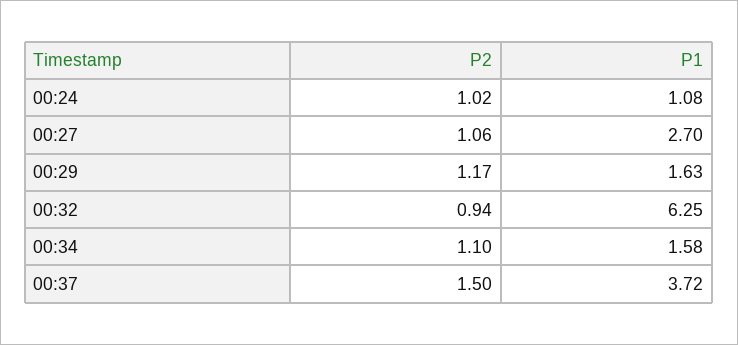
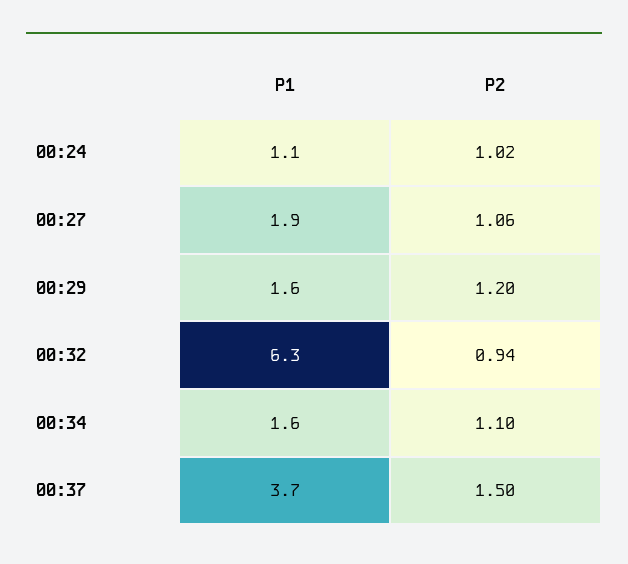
P1, 00:27: 2.7 -> 1.9
P2, 00:29: 1.17 -> 1.2

